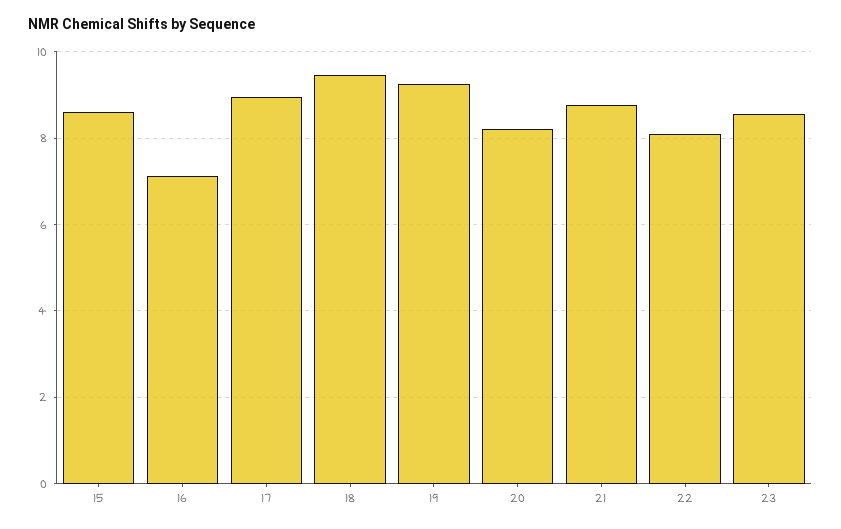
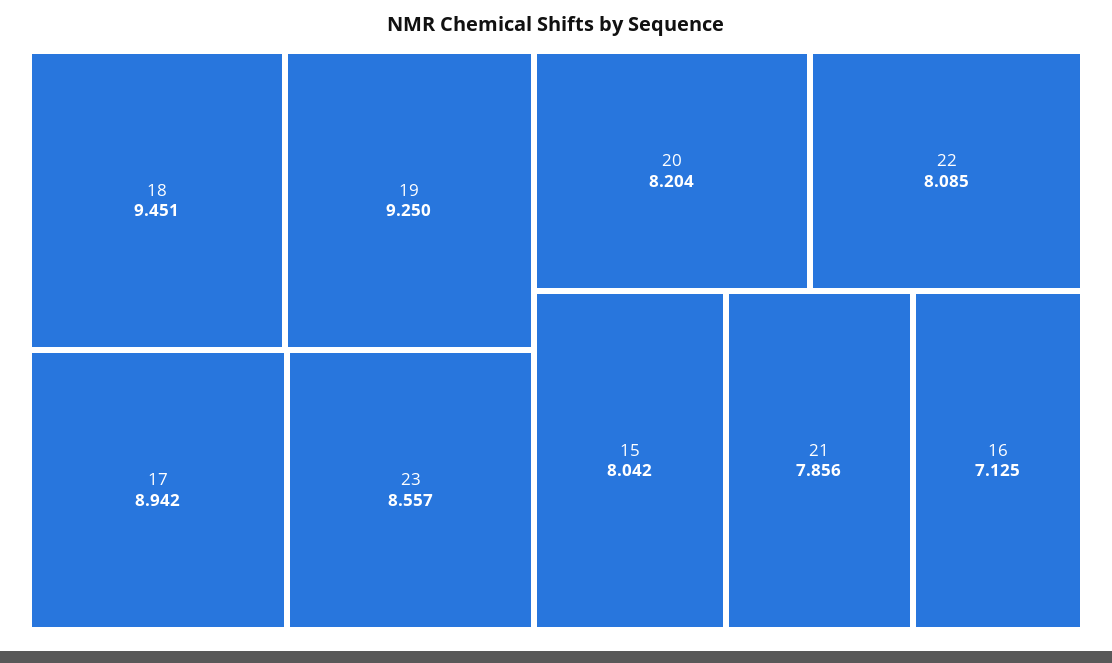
15: 8.6 -> 8.042
21: 8.8 -> 7.856

